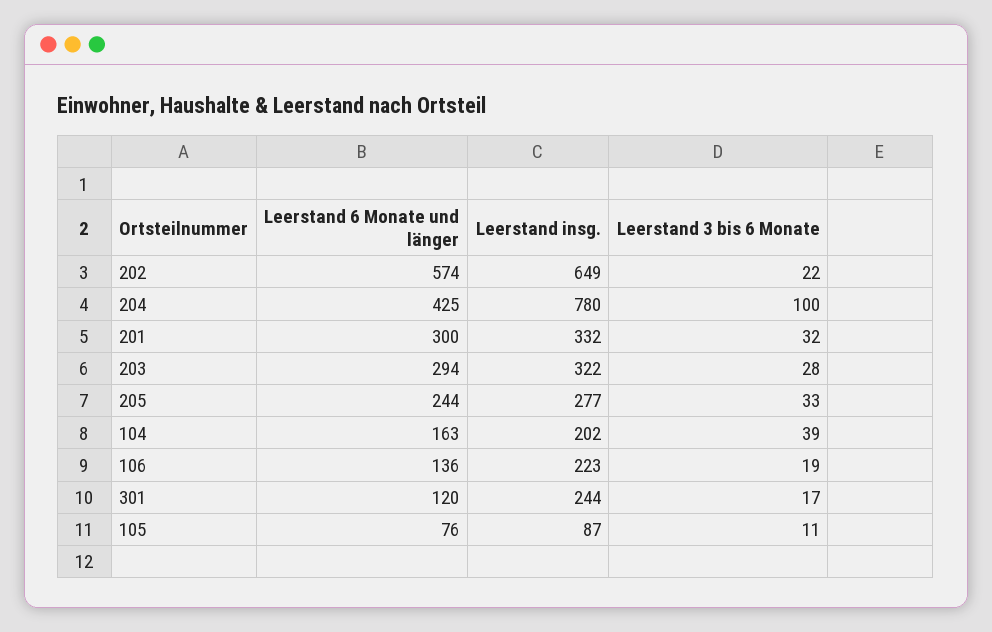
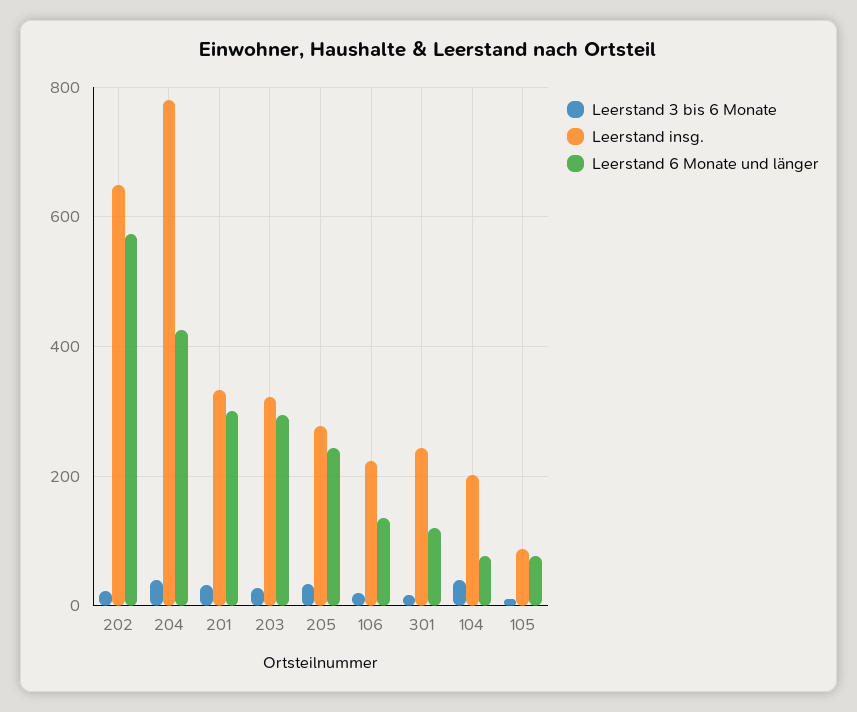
Leerstand 3 bis 6 Monate, 204: 100 -> 40
Leerstand 6 Monate und länger, 104: 163 -> 80

